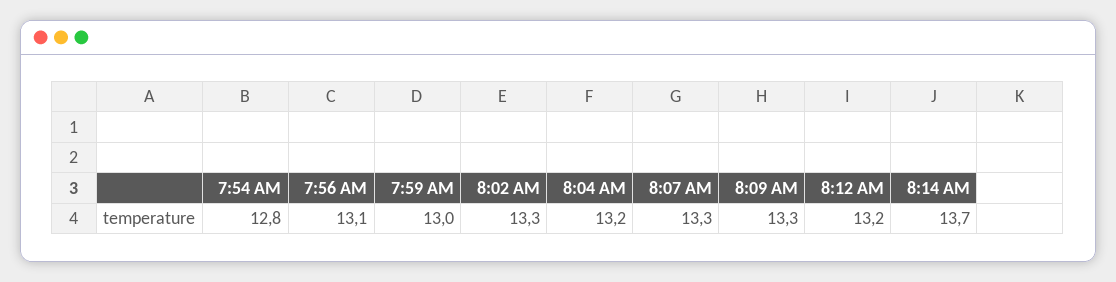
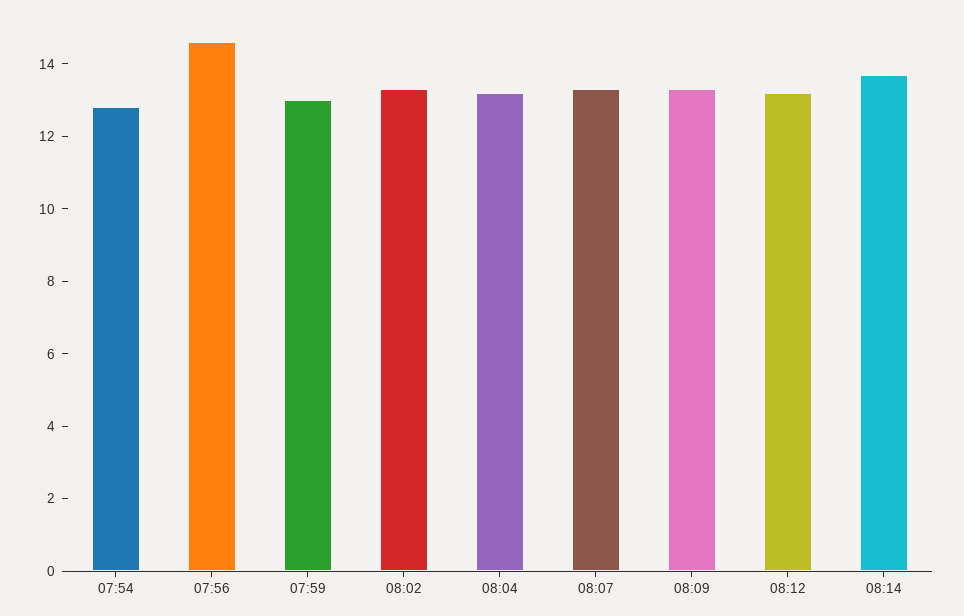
7:56 AM: 13.1 -> 14.5

